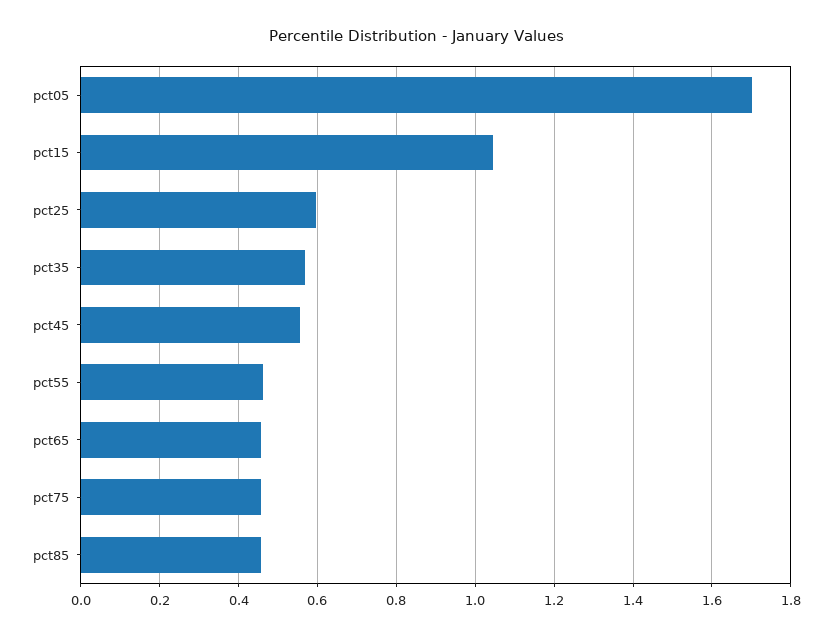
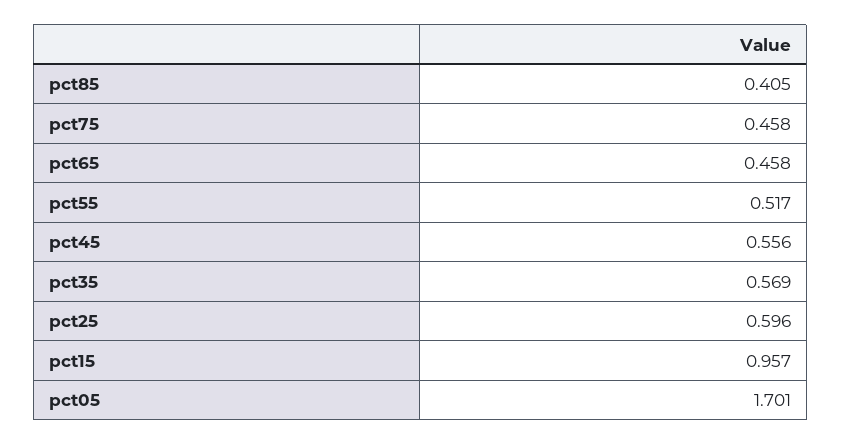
pct15: 1.04 -> 0.957
pct55: 0.46 -> 0.517
pct85: 0.46 -> 0.405

